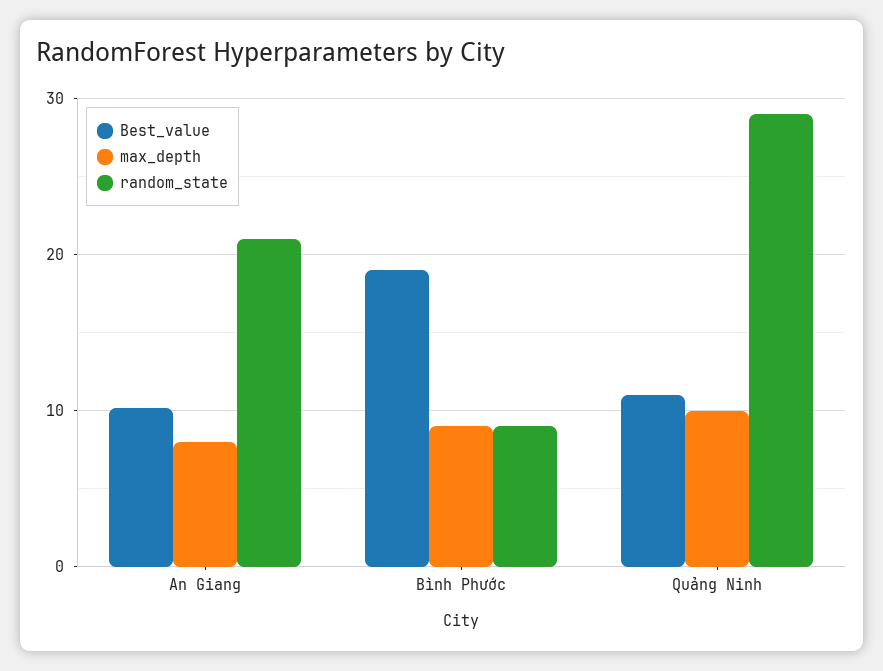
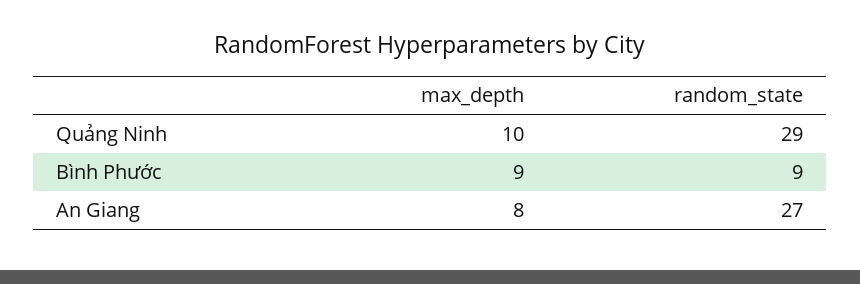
Best_value, An Giang: 10 -> none
random_state, An Giang: 21 -> 27
Best_value, Bình Phước: 19 -> none
Best_value, Quảng Ninh: 11 -> none

